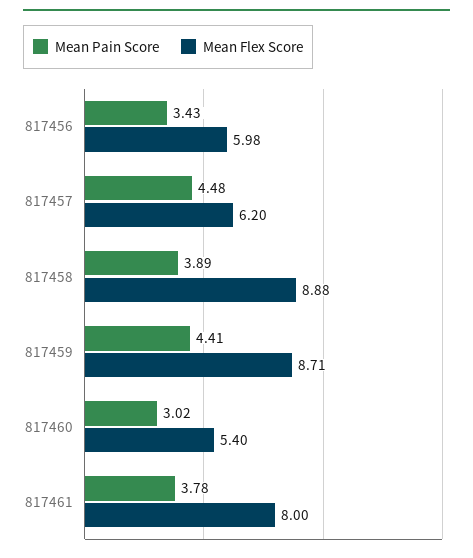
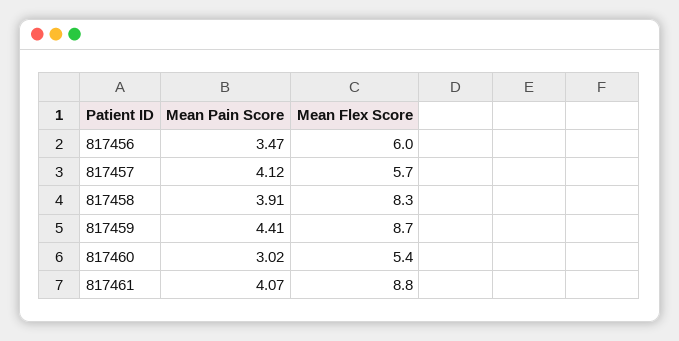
Mean Pain Score, 817456: 3.43 -> 3.47
Mean Pain Score, 817457: 4.48 -> 4.12
Mean Flex Score, 817457: 6.2 -> 5.7
Mean Pain Score, 817458: 3.89 -> 3.91
Mean Flex Score, 817458: 8.88 -> 8.3
Mean Pain Score, 817461: 3.78 -> 4.07
Mean Flex Score, 817461: 8 -> 8.8

